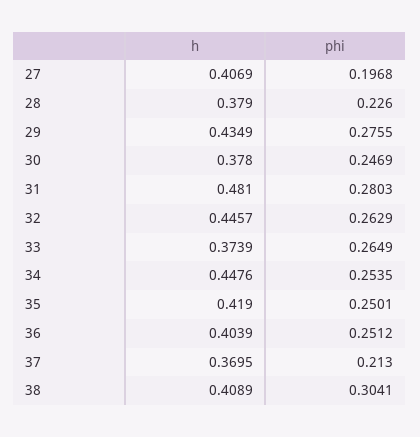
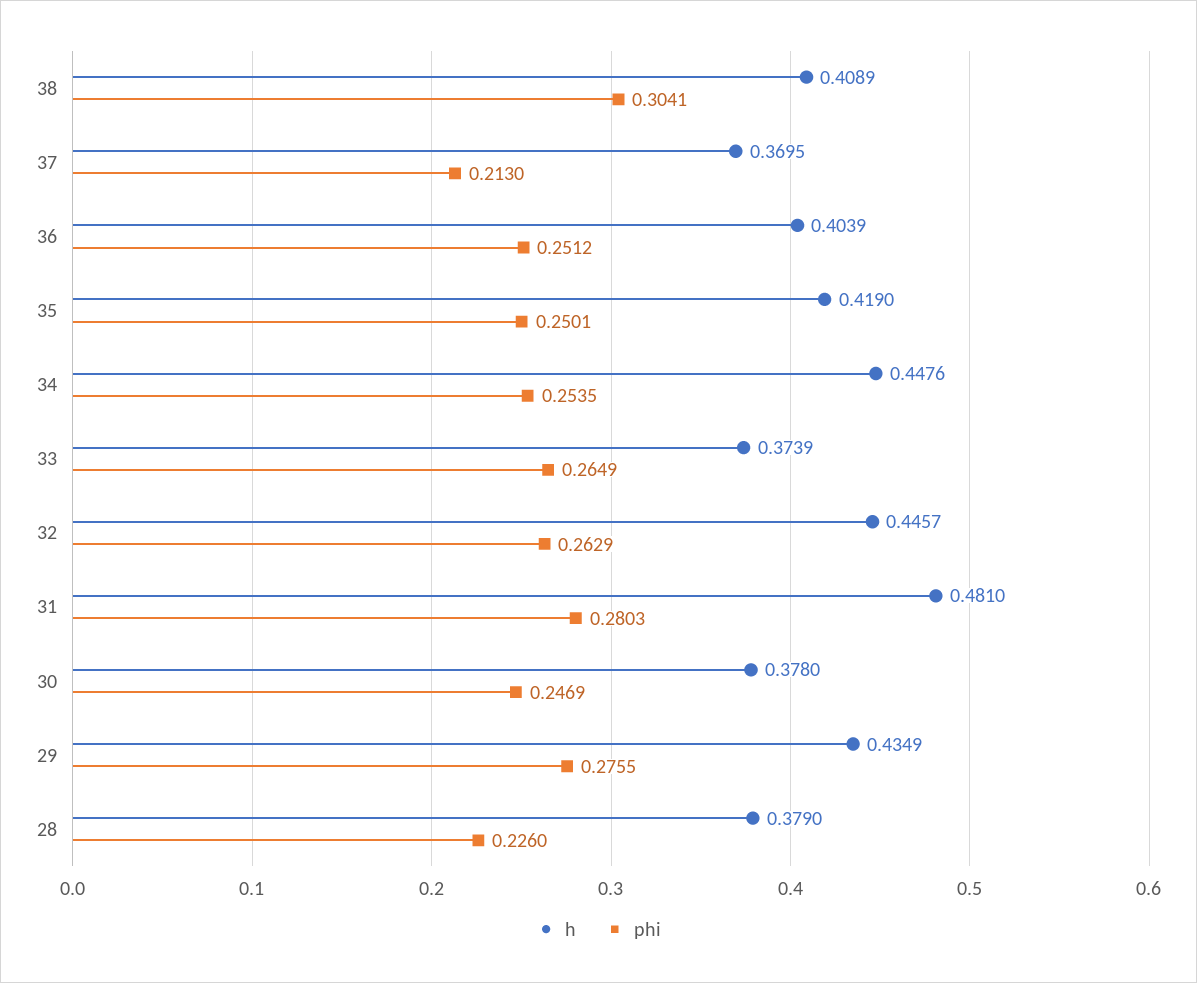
h, 27: 0.4069 -> none
phi, 27: 0.1968 -> none

